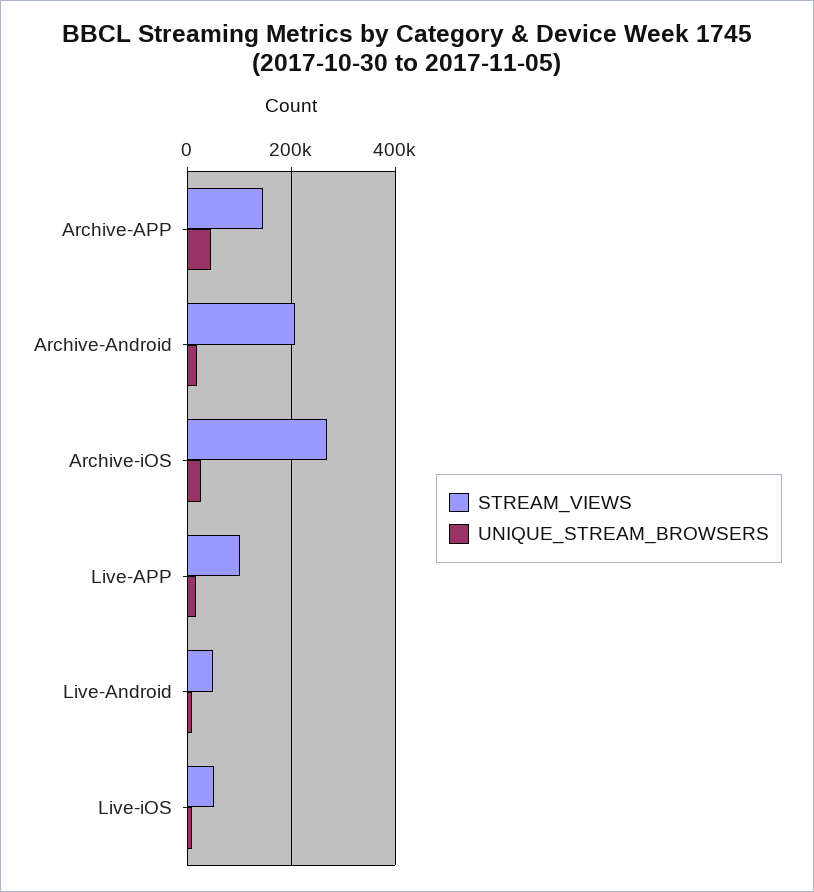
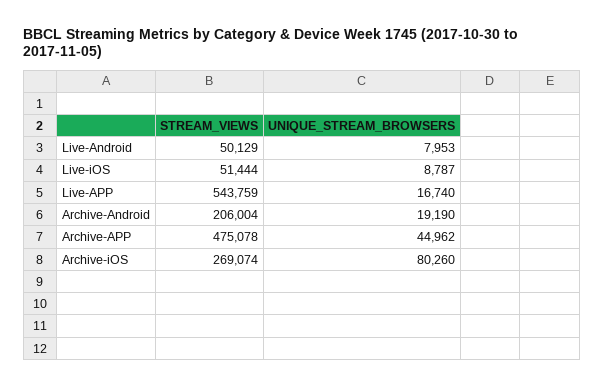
STREAM_VIEWS, Archive-APP: 140000 -> 475078
UNIQUE_STREAM_BROWSERS, Archive-iOS: 20000 -> 80260
STREAM_VIEWS, Live-APP: 100000 -> 543759

